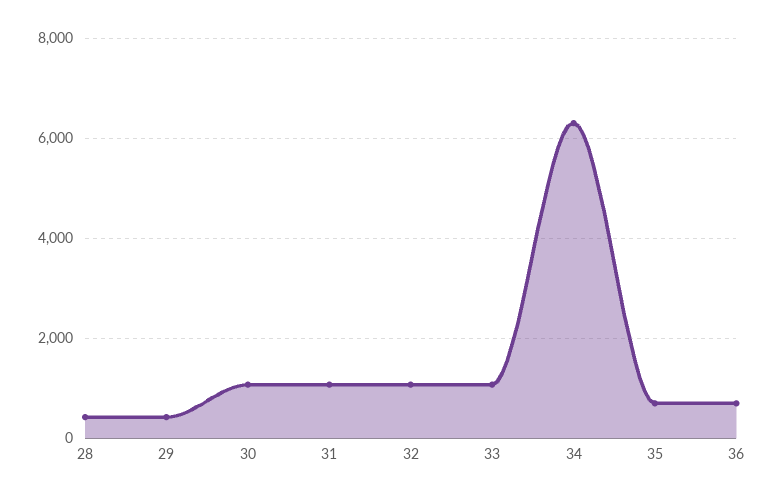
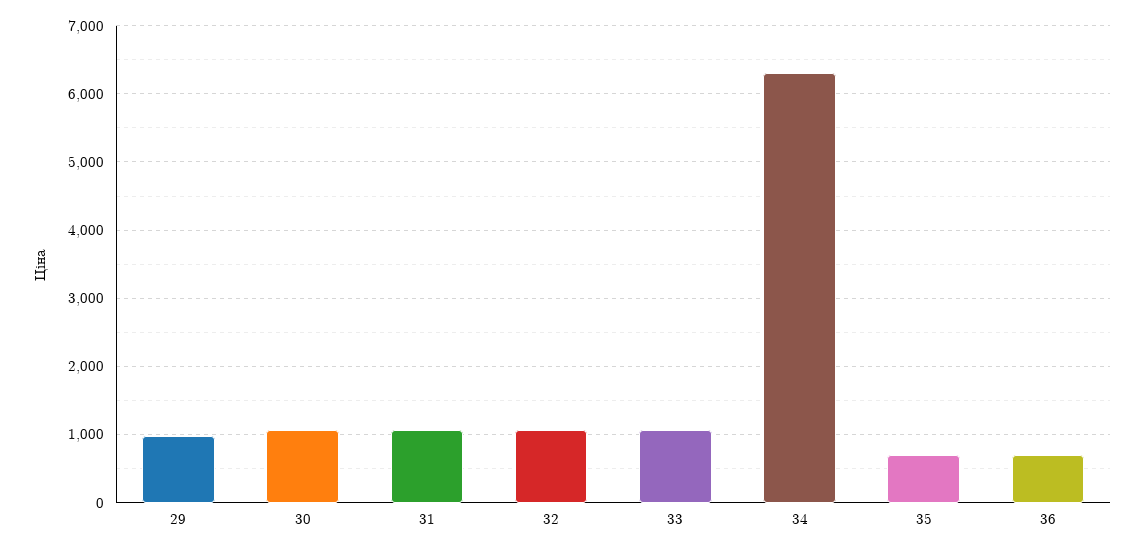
28: 400 -> none
29: 400 -> 1000

